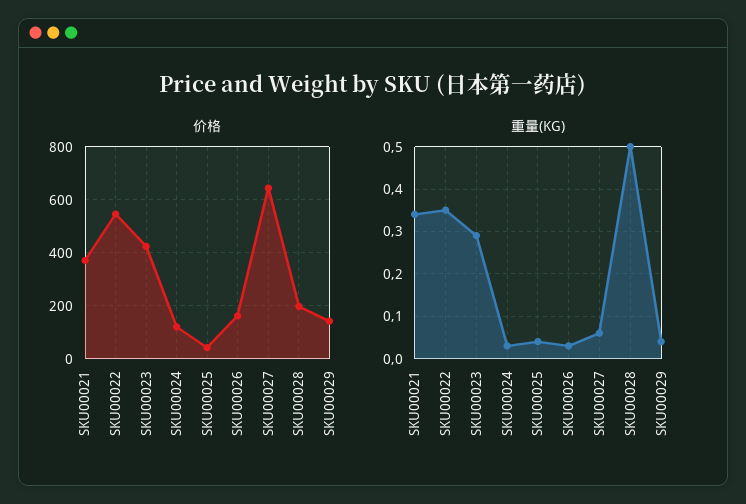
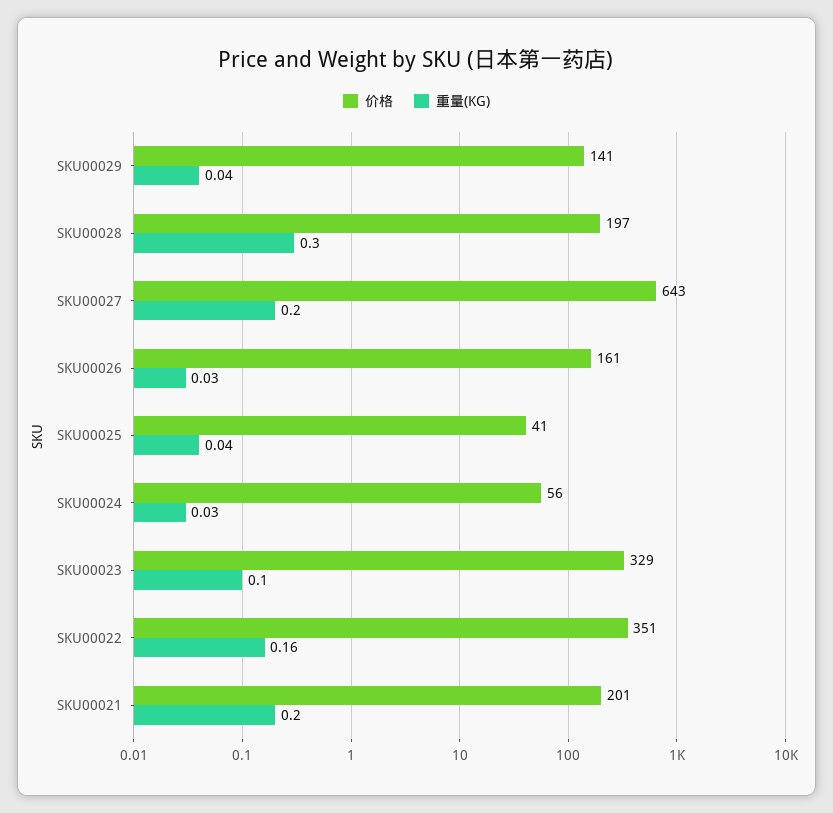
价格, SKU00021: 375 -> 201
价格, SKU00022: 550 -> 351
价格, SKU00023: 425 -> 329
价格, SKU00024: 125 -> 56
重量(KG), SKU00021: 0.35 -> 0.2
重量(KG), SKU00022: 0.35 -> 0.16
重量(KG), SKU00023: 0.3 -> 0.1
重量(KG), SKU00027: 0.05 -> 0.2
重量(KG), SKU00028: 0.5 -> 0.3

